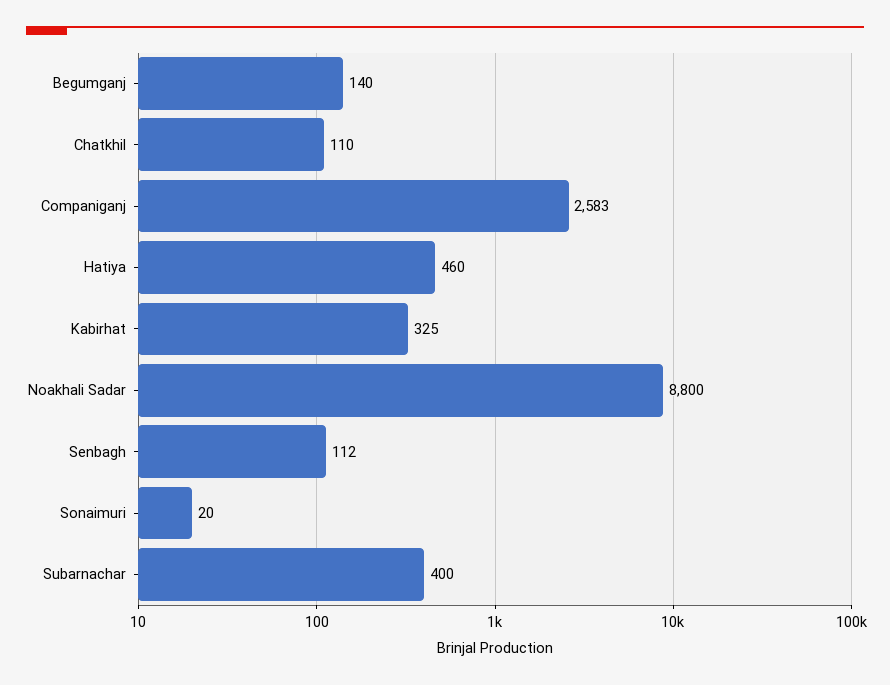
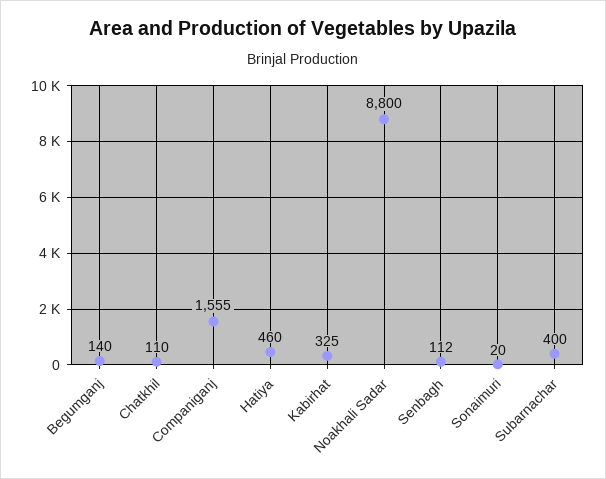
Companiganj: 2583 -> 1555

